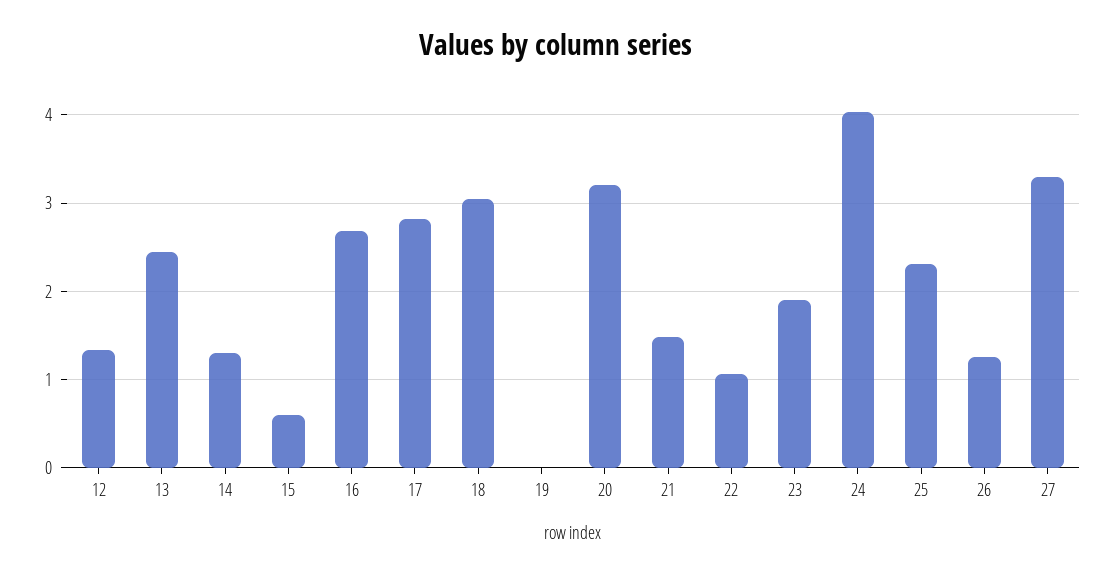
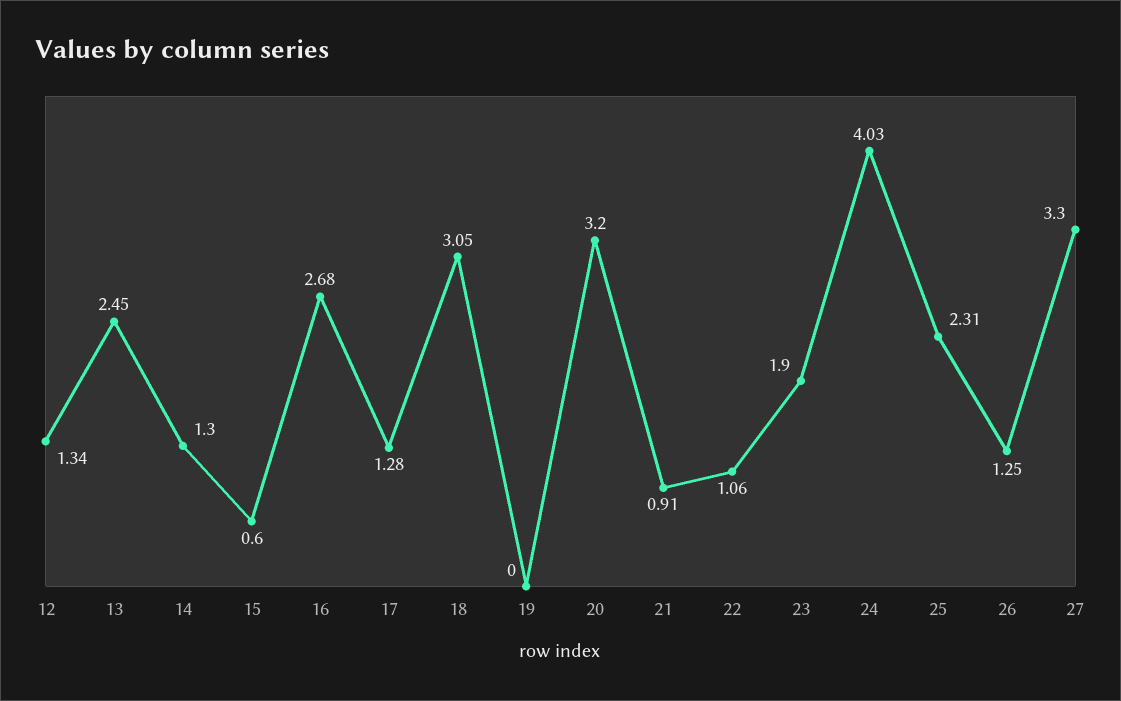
17: 2.8 -> 1.28
21: 1.5 -> 0.91

